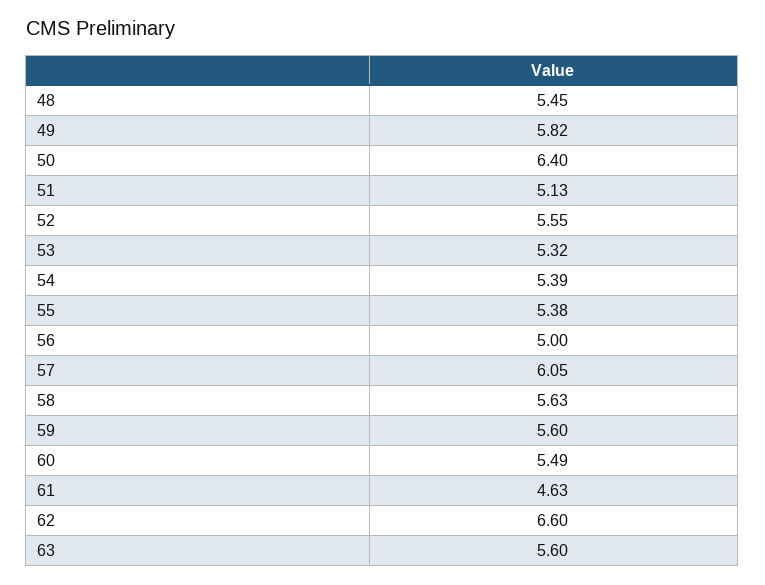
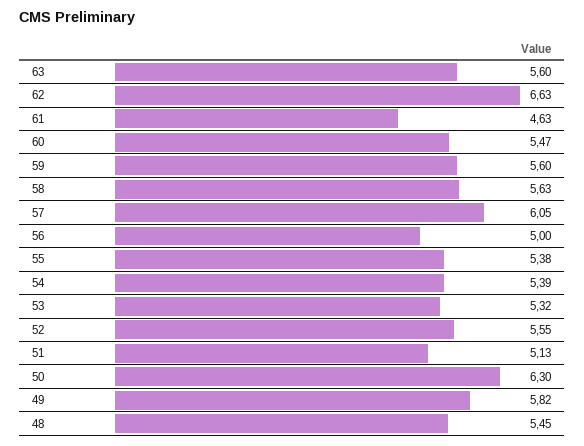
50: 6.4 -> 6.3
60: 5.49 -> 5.47
62: 6.6 -> 6.63

